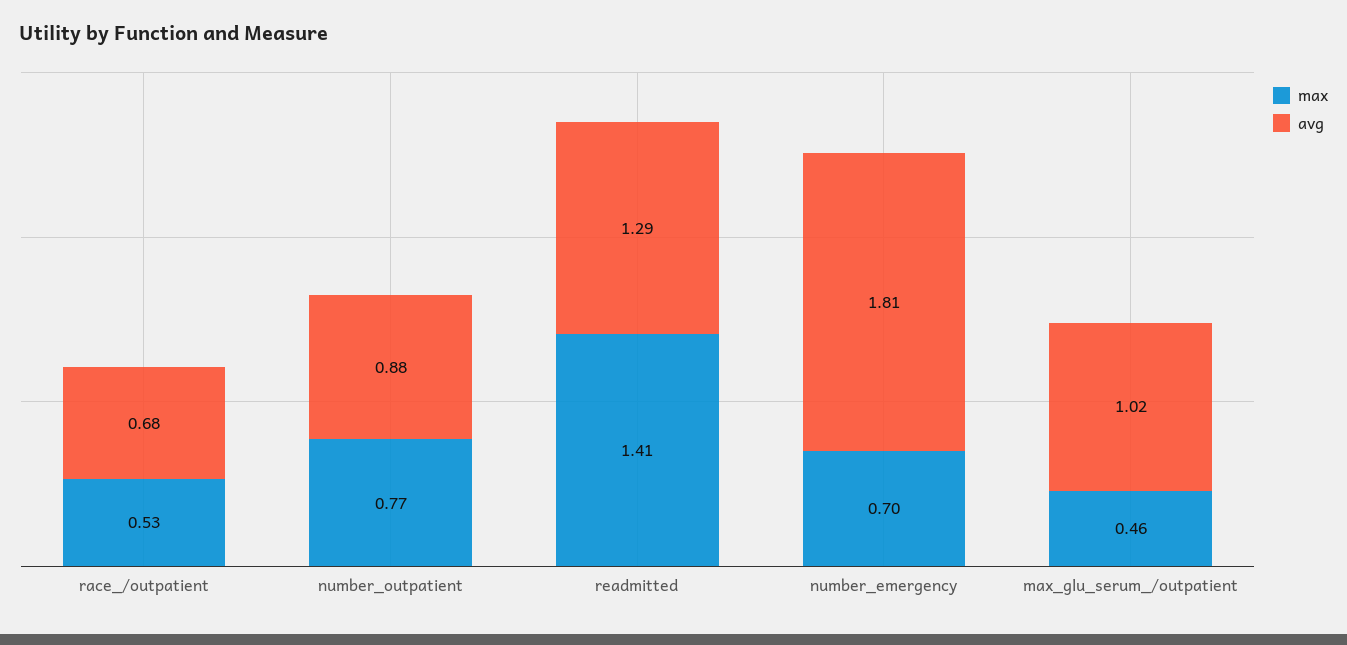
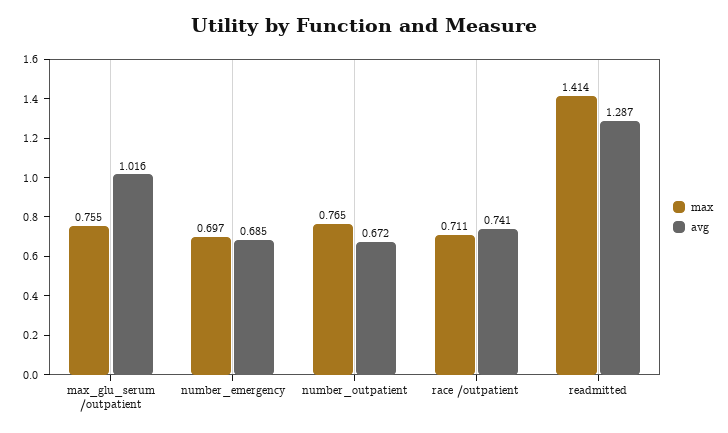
max, race_/outpatient: 0.53 -> 0.711
avg, race_/outpatient: 0.68 -> 0.741
avg, number_outpatient: 0.88 -> 0.672
avg, number_emergency: 1.81 -> 0.685
max, max_glu_serum_/outpatient: 0.46 -> 0.755

